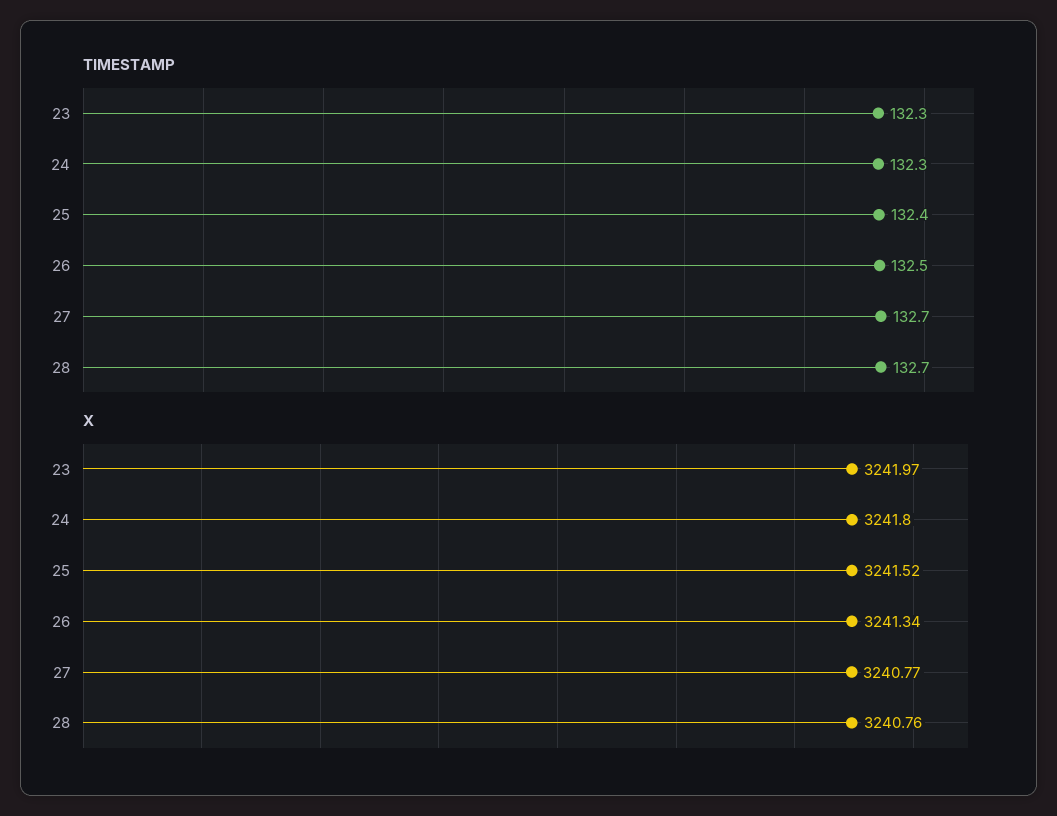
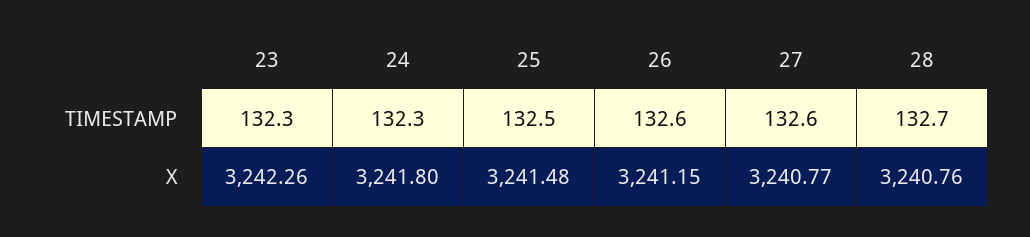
TIMESTAMP, 25: 132.4 -> 132.5
TIMESTAMP, 26: 132.5 -> 132.6
TIMESTAMP, 27: 132.7 -> 132.6
X, 23: 3241.97 -> 3242.26
X, 25: 3241.52 -> 3241.48
X, 26: 3241.34 -> 3241.15

